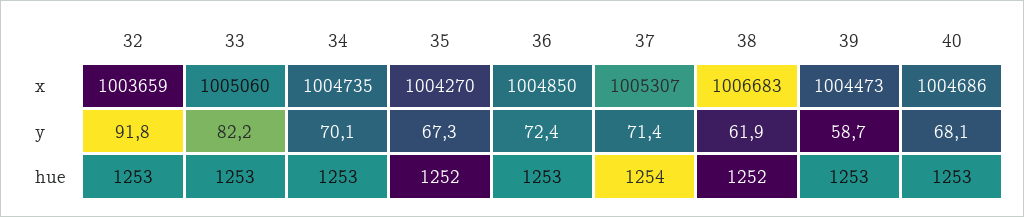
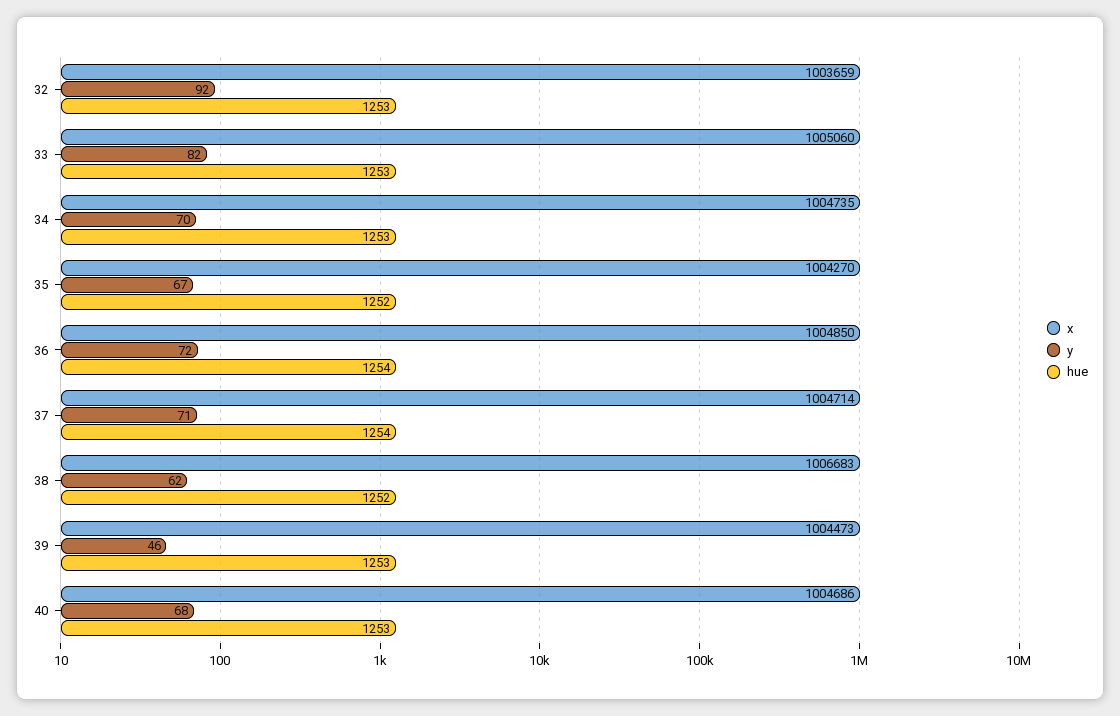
x, 37: 1005307 -> 1004714
y, 39: 58.7 -> 46
hue, 36: 1253 -> 1254

